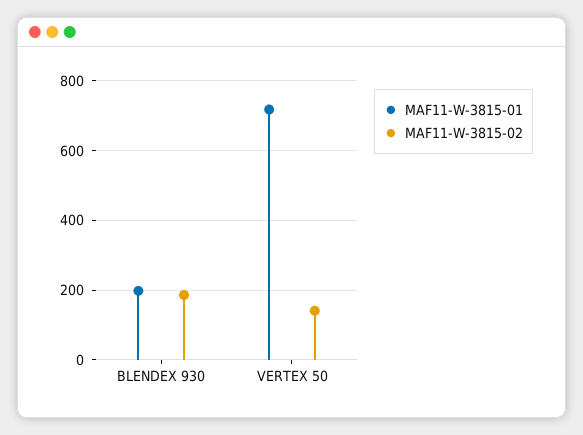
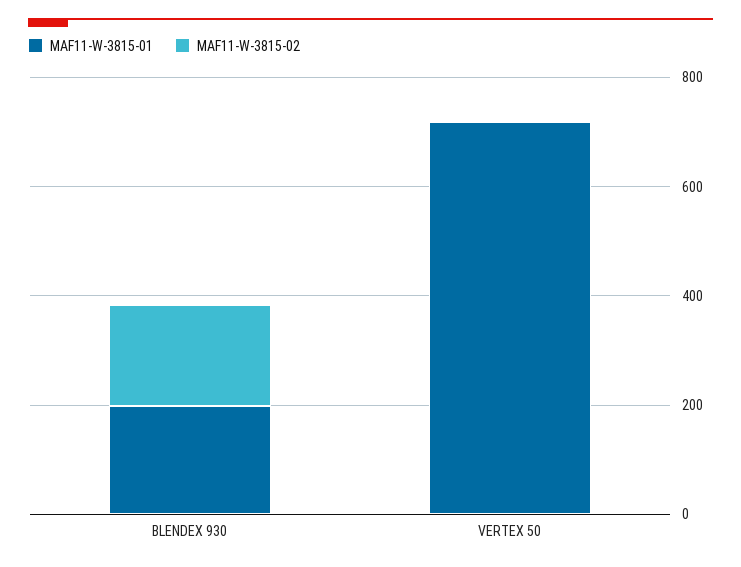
MAF11-W-3815-02, VERTEX 50: 140 -> 0

